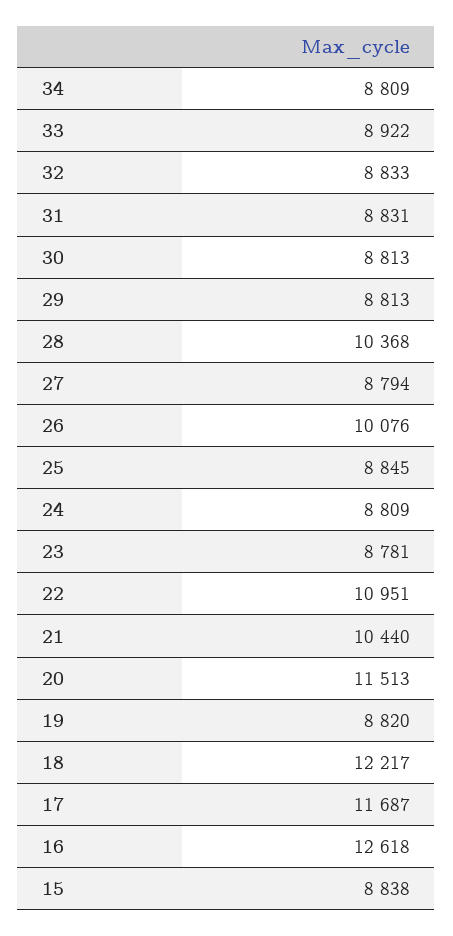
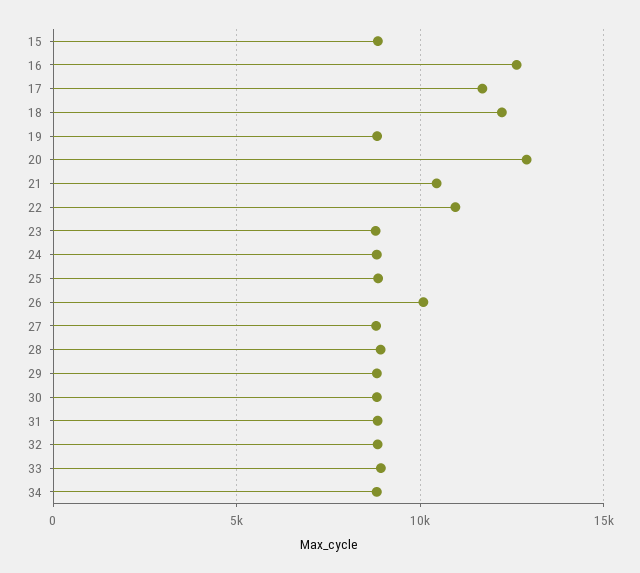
28: 10368 -> 9000
20: 11513 -> 13000

